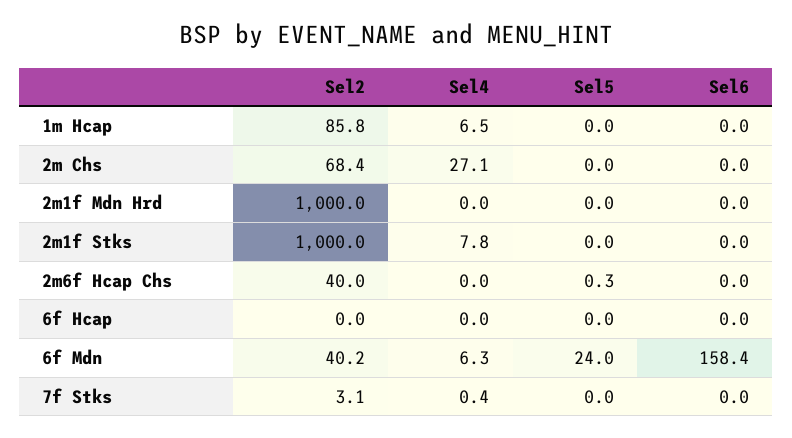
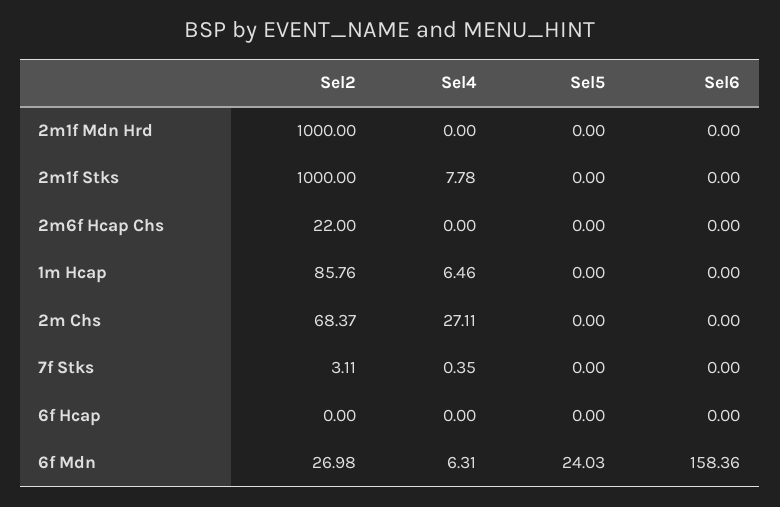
Sel2, 2m6f Hcap Chs: 40 -> 22
Sel5, 2m6f Hcap Chs: 0.3 -> 0
Sel2, 6f Mdn: 40.2 -> 26.98

